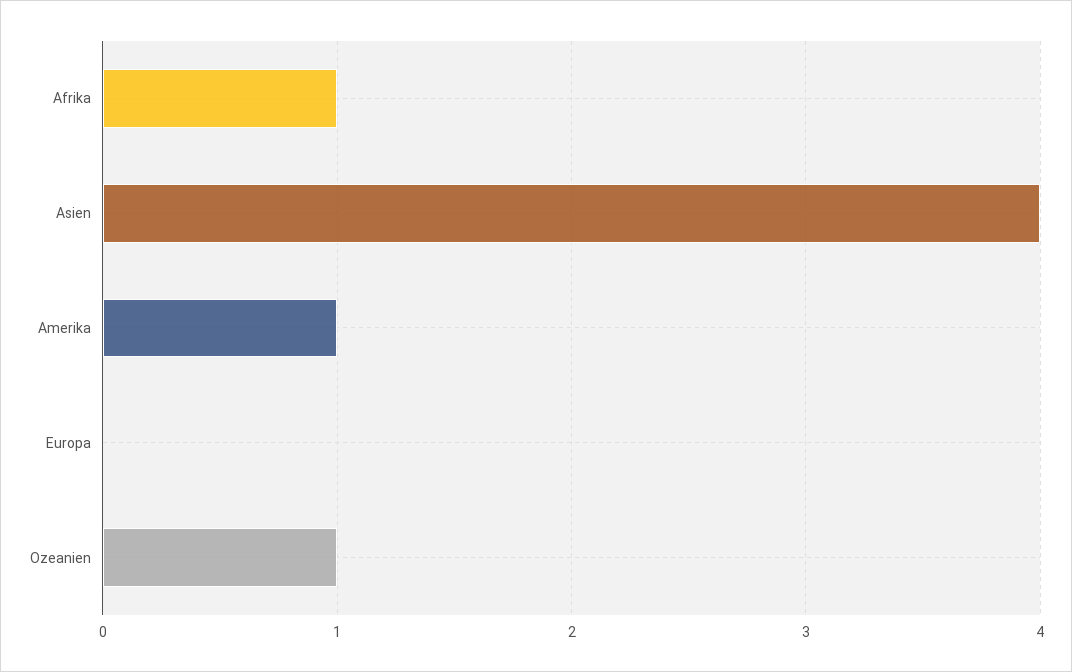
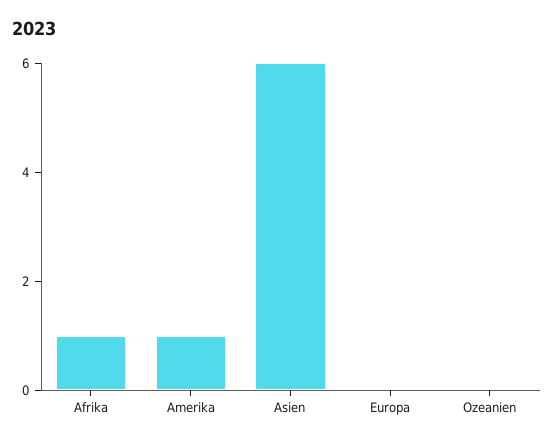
Asien: 4 -> 6
Ozeanien: 1 -> 0

